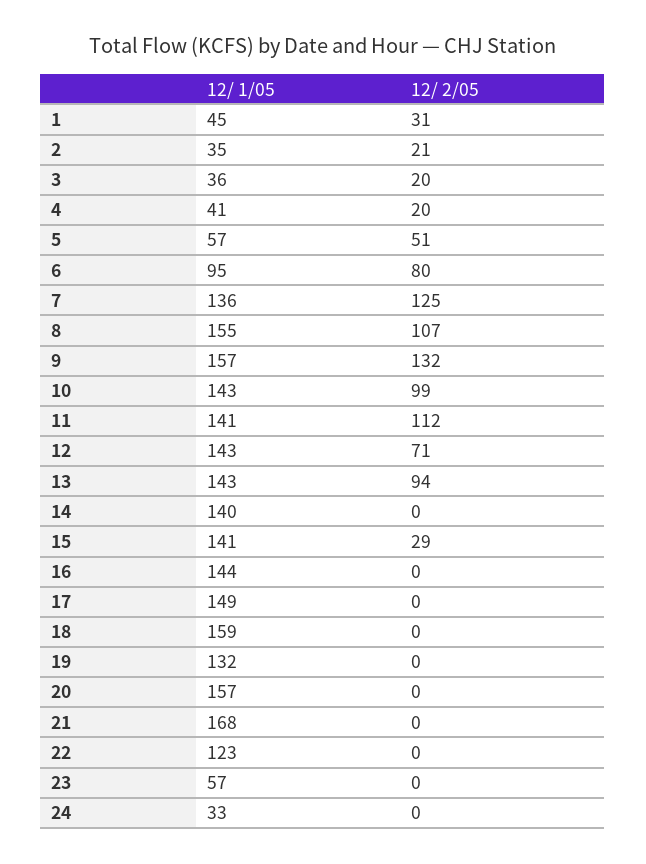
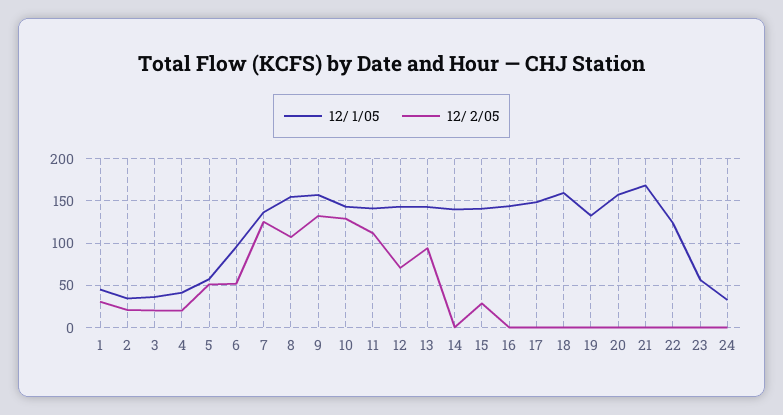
12/ 2/05, 6: 80 -> 50
12/ 2/05, 10: 99 -> 130

